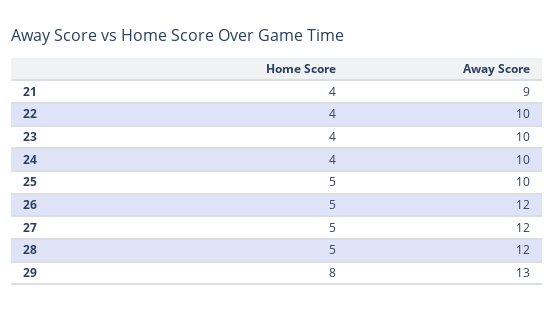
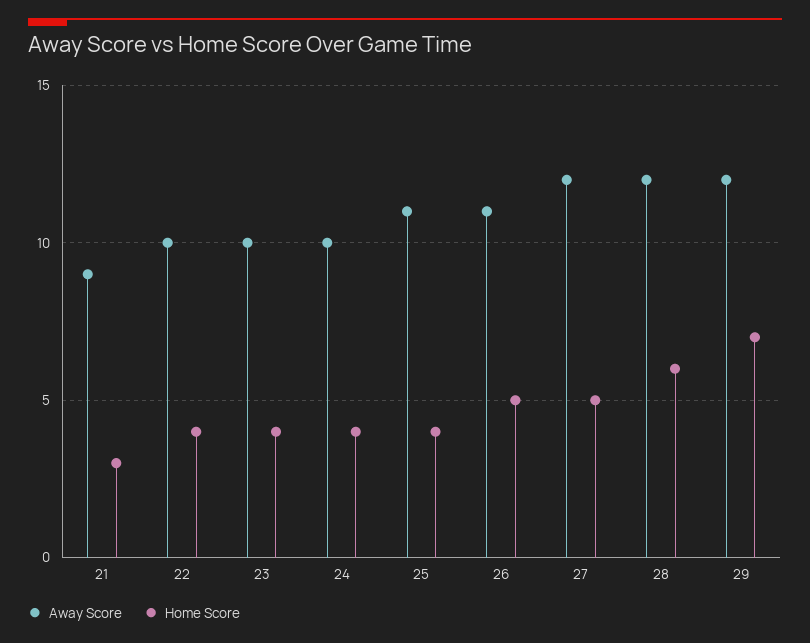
Home Score, 21: 4 -> 3
Home Score, 25: 5 -> 4
Away Score, 25: 10 -> 11
Away Score, 26: 12 -> 11
Home Score, 28: 5 -> 6
Home Score, 29: 8 -> 7
Away Score, 29: 13 -> 12

